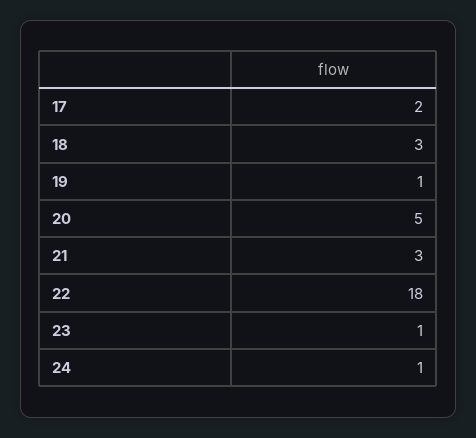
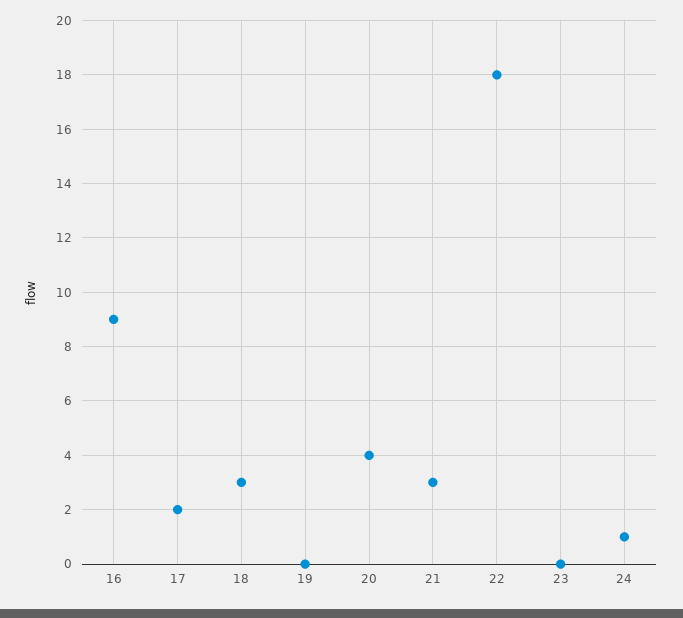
19: 1 -> 0
20: 5 -> 4
23: 1 -> 0
16: none -> 9

